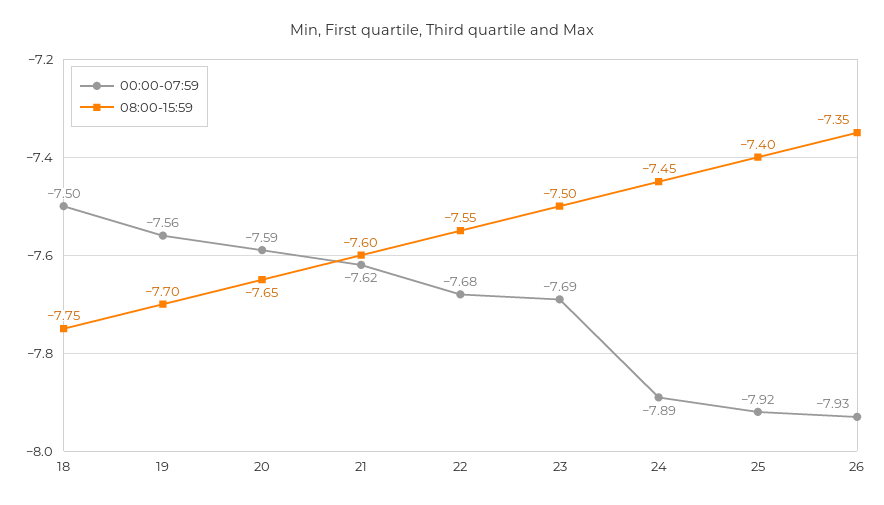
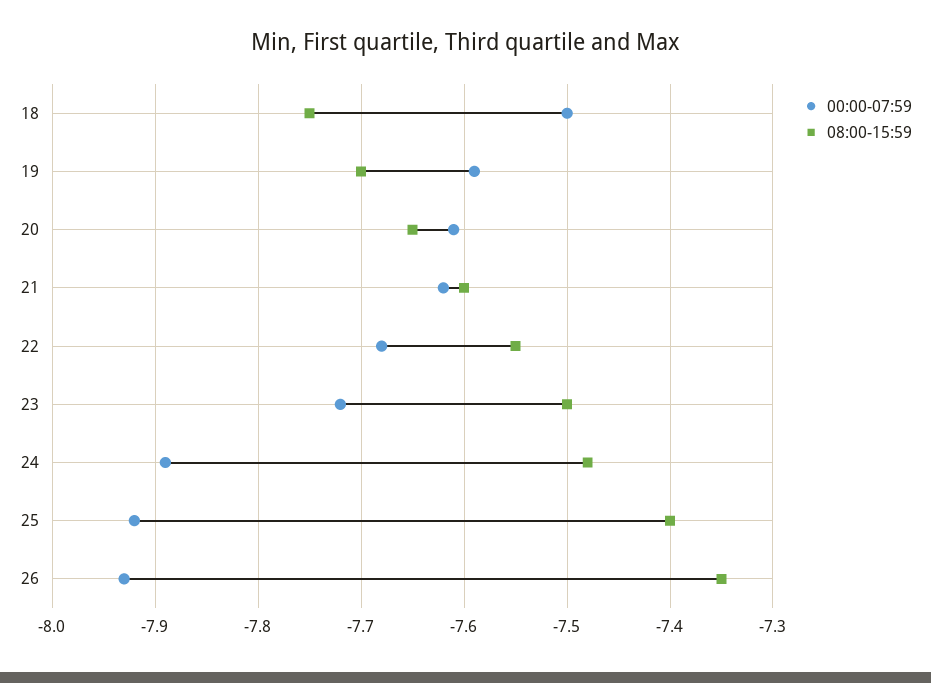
00:00-07:59, 19: -7.56 -> -7.59
00:00-07:59, 20: -7.59 -> -7.61
00:00-07:59, 23: -7.69 -> -7.72
08:00-15:59, 24: -7.45 -> -7.48

